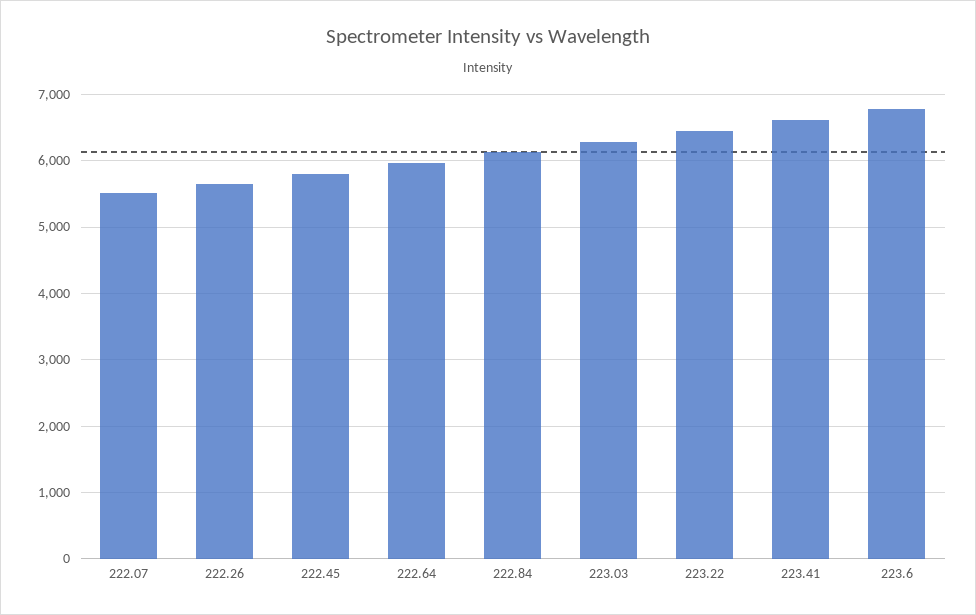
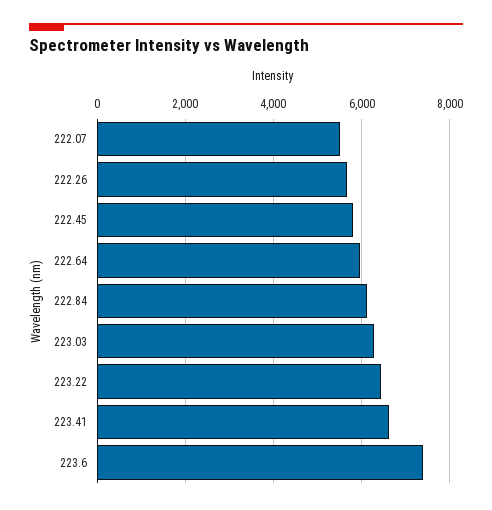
223.6: 6800 -> 7400

